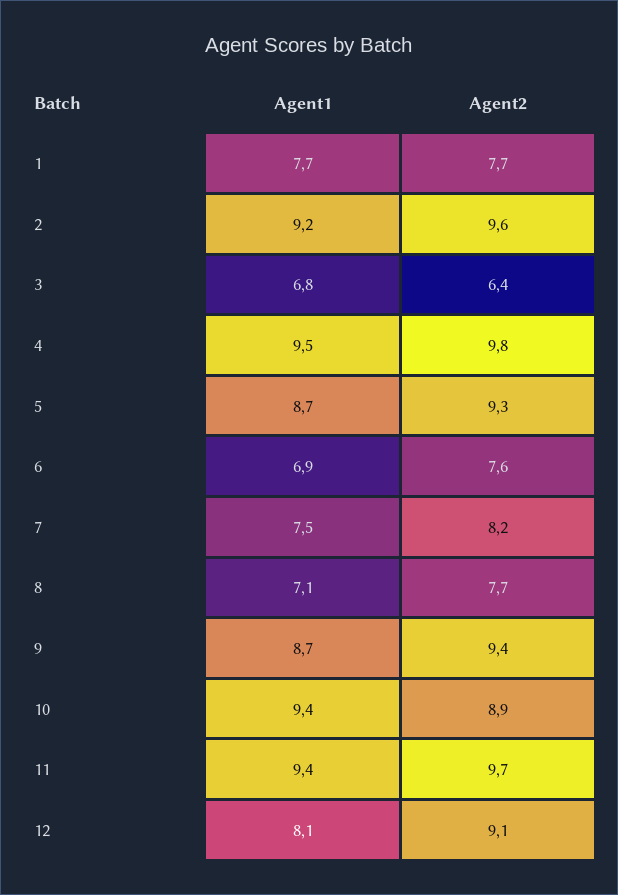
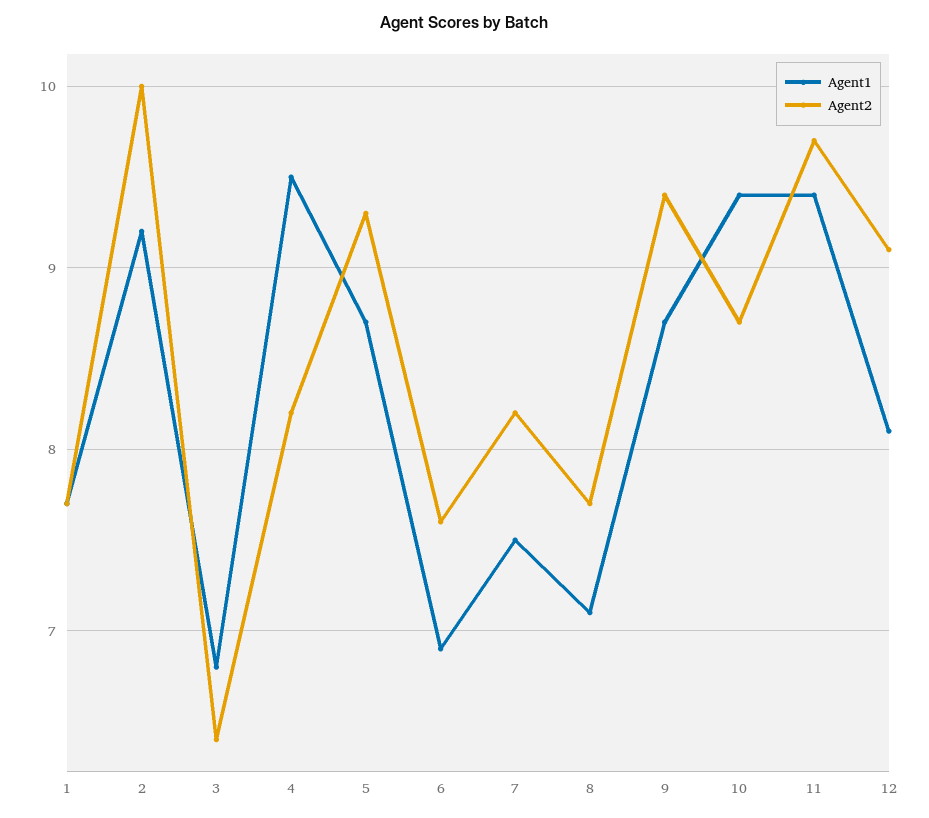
Agent2, 2: 9.6 -> 10
Agent2, 4: 9.8 -> 8.2
Agent2, 10: 8.9 -> 8.7

